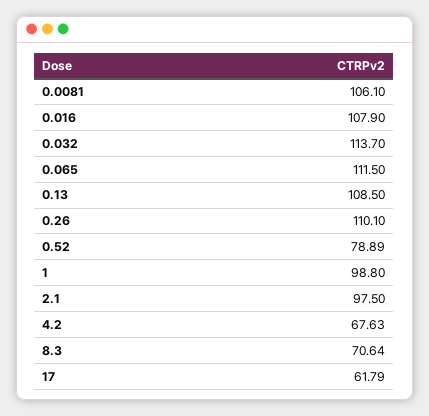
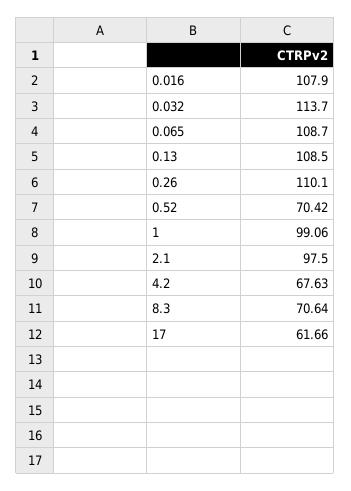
0.0081: 106.1 -> none
0.065: 111.5 -> 108.7
0.52: 78.89 -> 70.42
1: 98.8 -> 99.06
17: 61.79 -> 61.66

